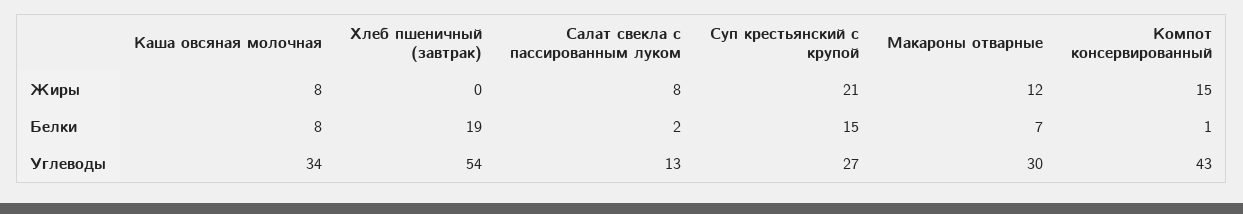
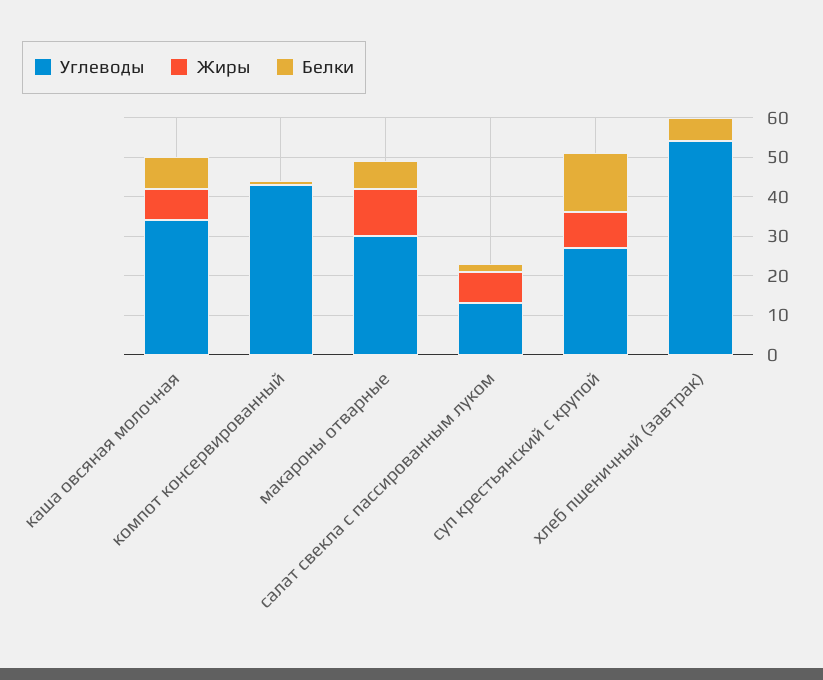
Жиры, Суп крестьянский с крупой: 21 -> 10
Жиры, Компот консервированный: 15 -> 0
Белки, Хлеб пшеничный (завтрак): 19 -> 5

